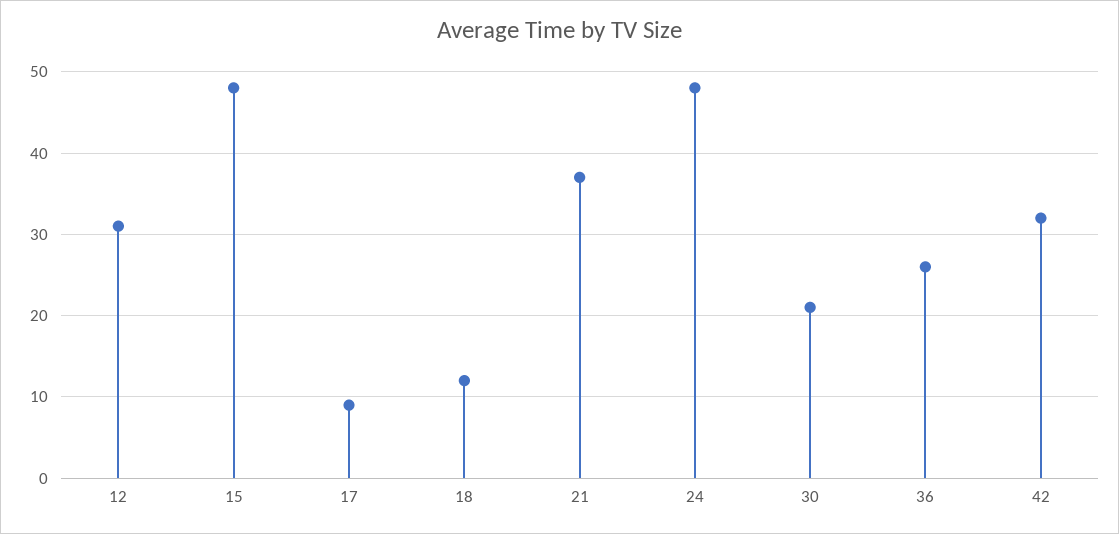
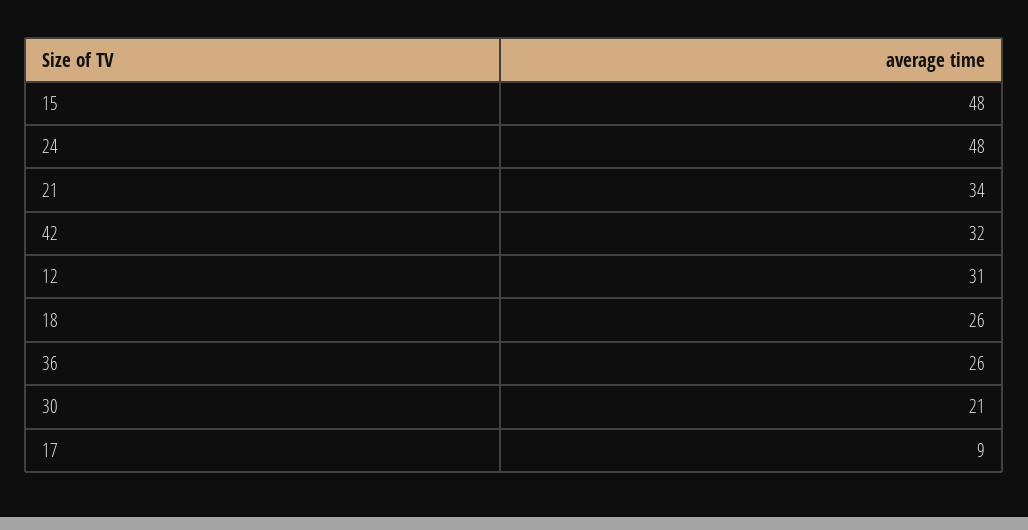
18: 12 -> 26
21: 37 -> 34

